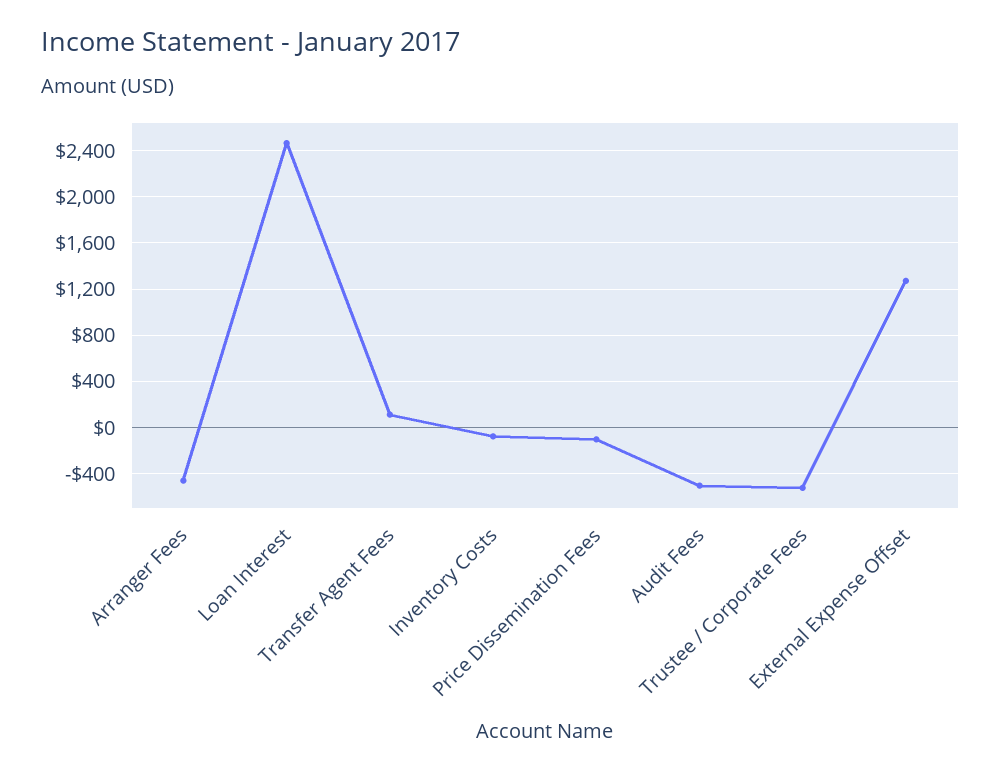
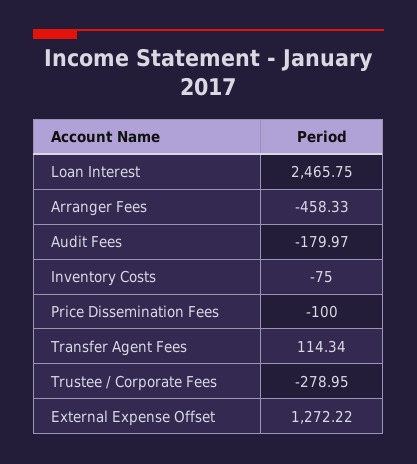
Audit Fees: -500 -> -179.97
Trustee / Corporate Fees: -500 -> -278.95

